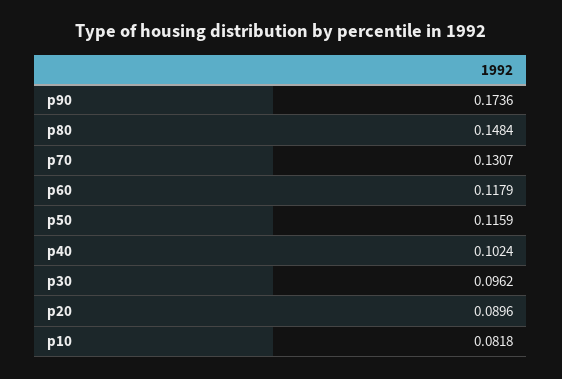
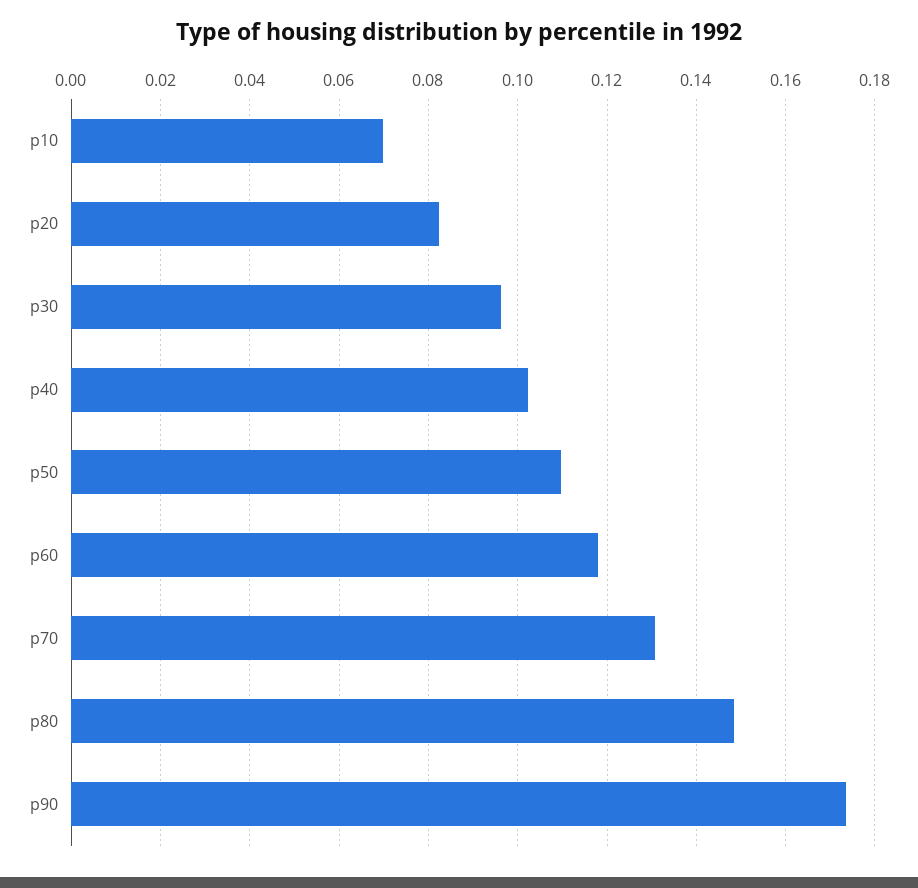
p50: 0.1159 -> 0.11
p20: 0.0896 -> 0.082
p10: 0.0818 -> 0.07

